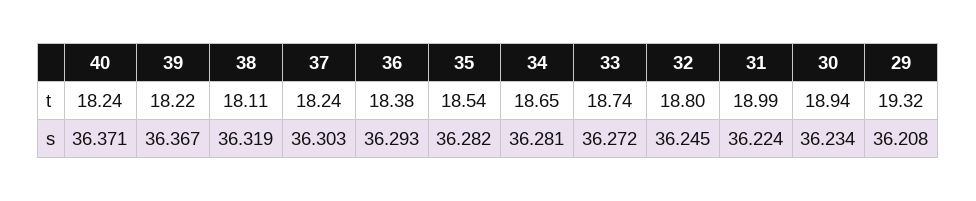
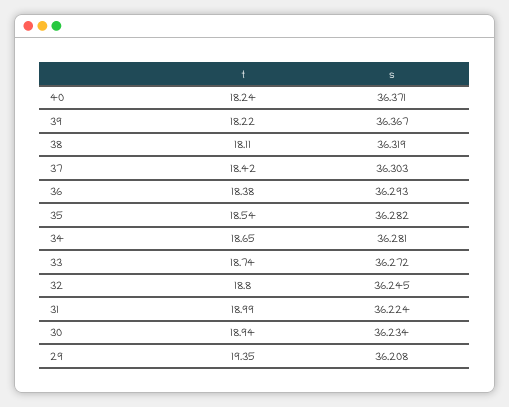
37, t: 18.24 -> 18.42
29, t: 19.32 -> 19.35

